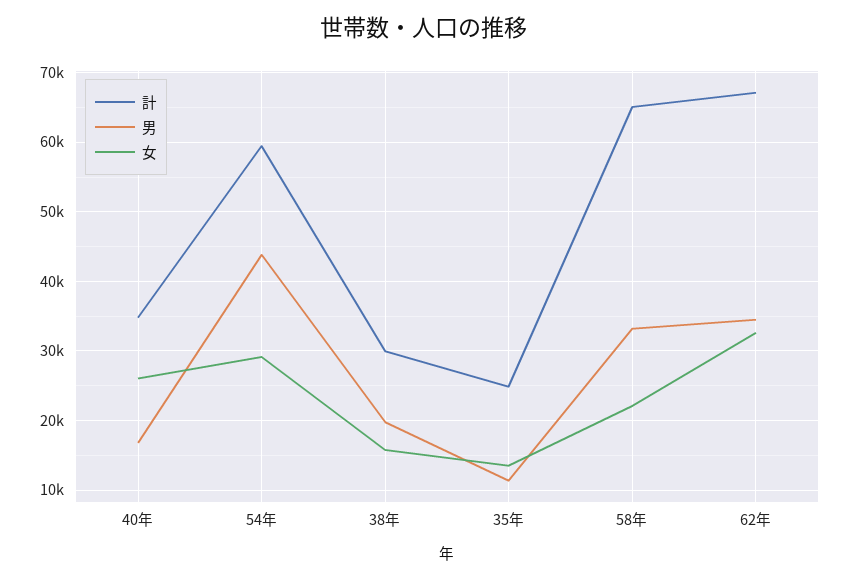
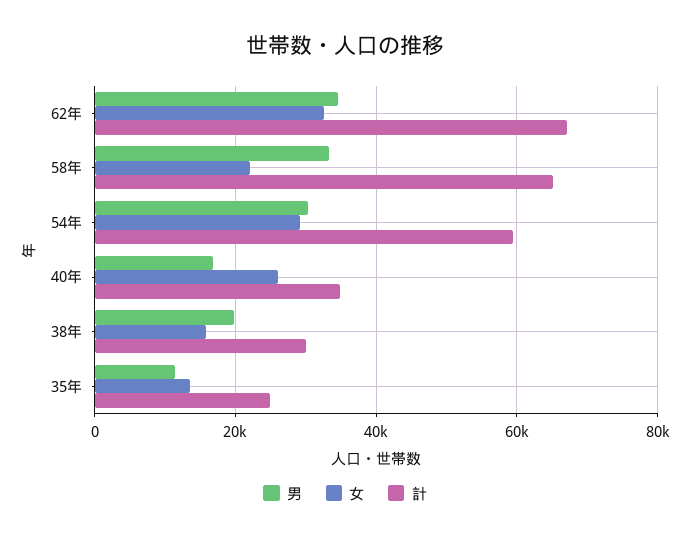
男, 54年: 44000 -> 30000

